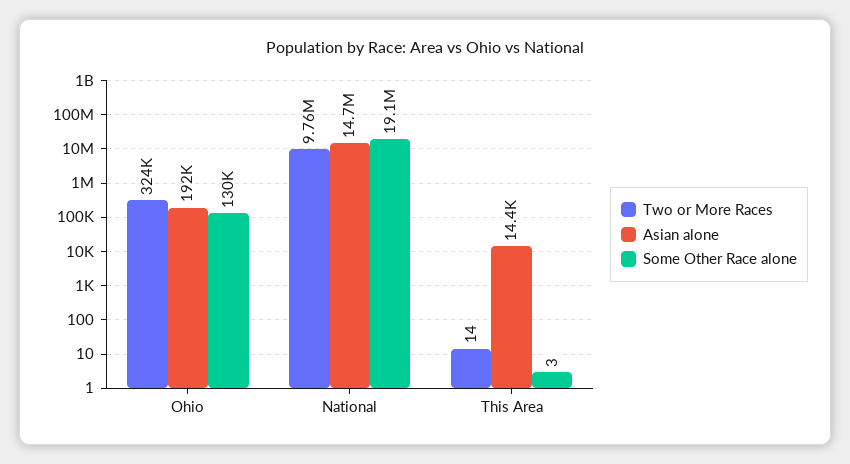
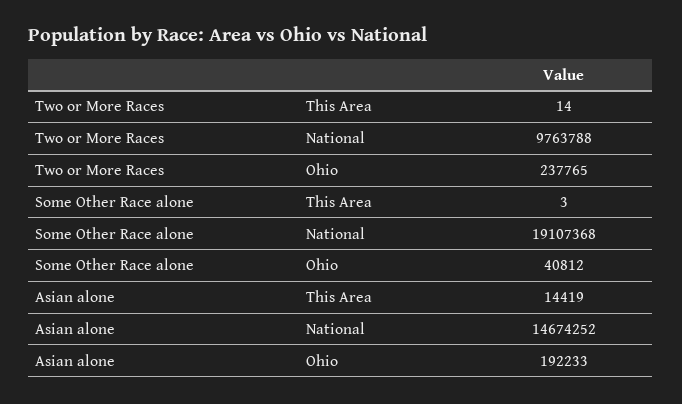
Two or More Races, Ohio: 324000 -> 237765
Some Other Race alone, Ohio: 130000 -> 40812

